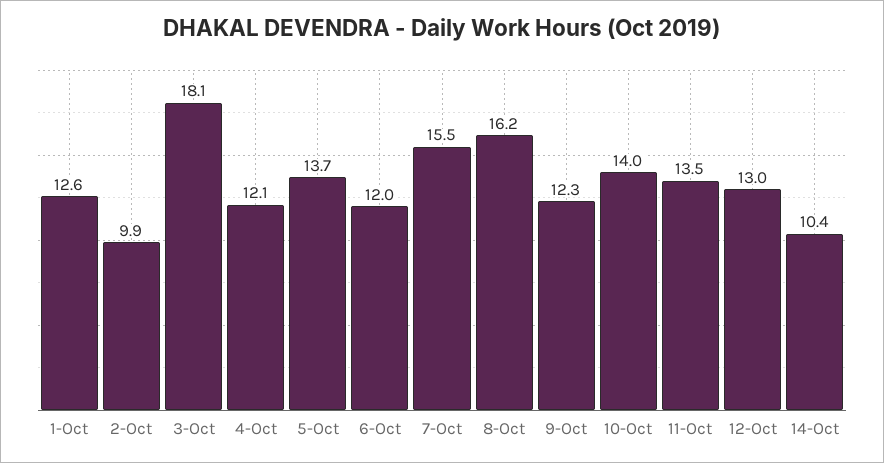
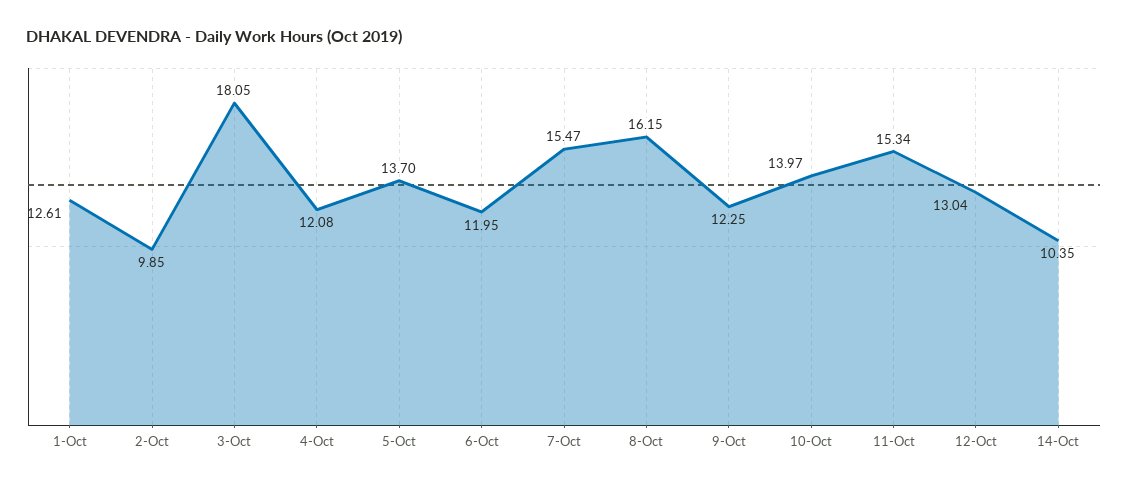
11-Oct: 13.5 -> 15.34

